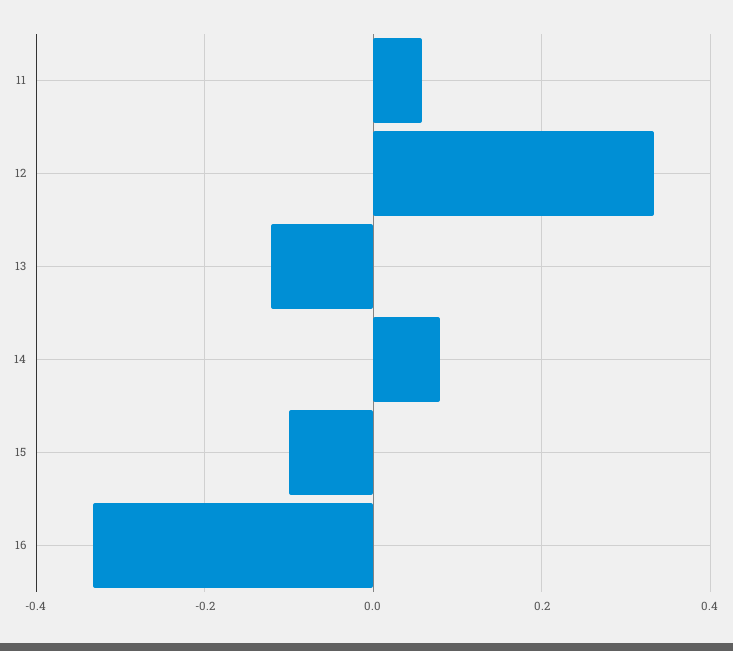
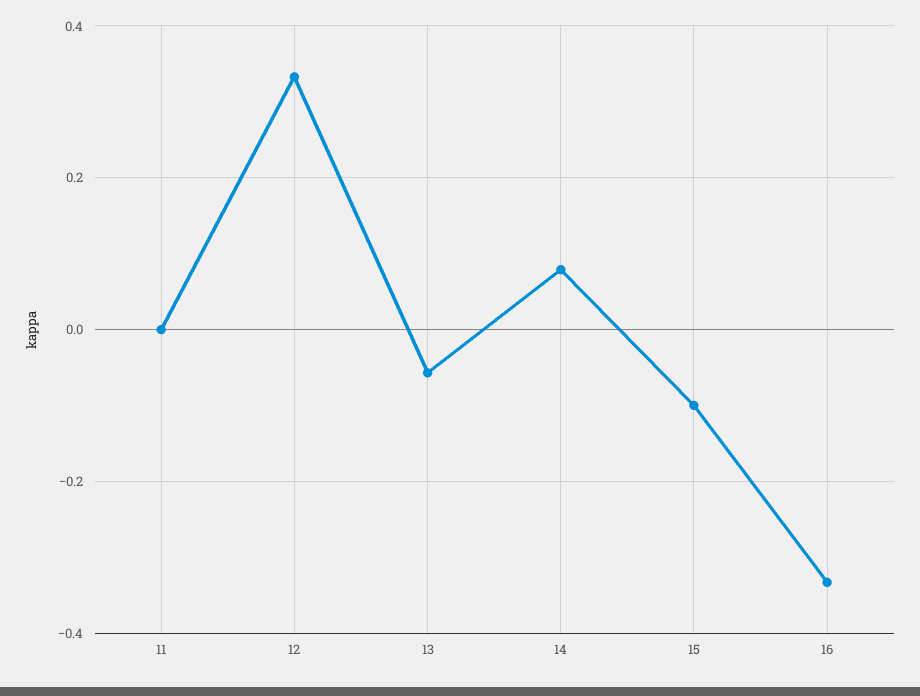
11: 0.06 -> 0
13: -0.12 -> -0.06

